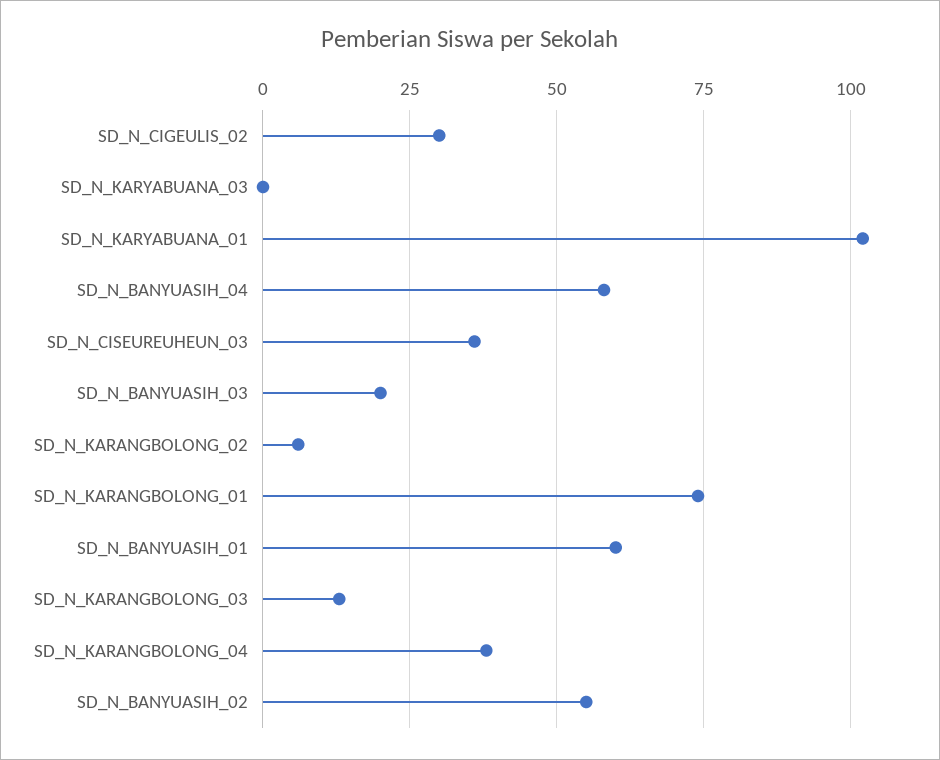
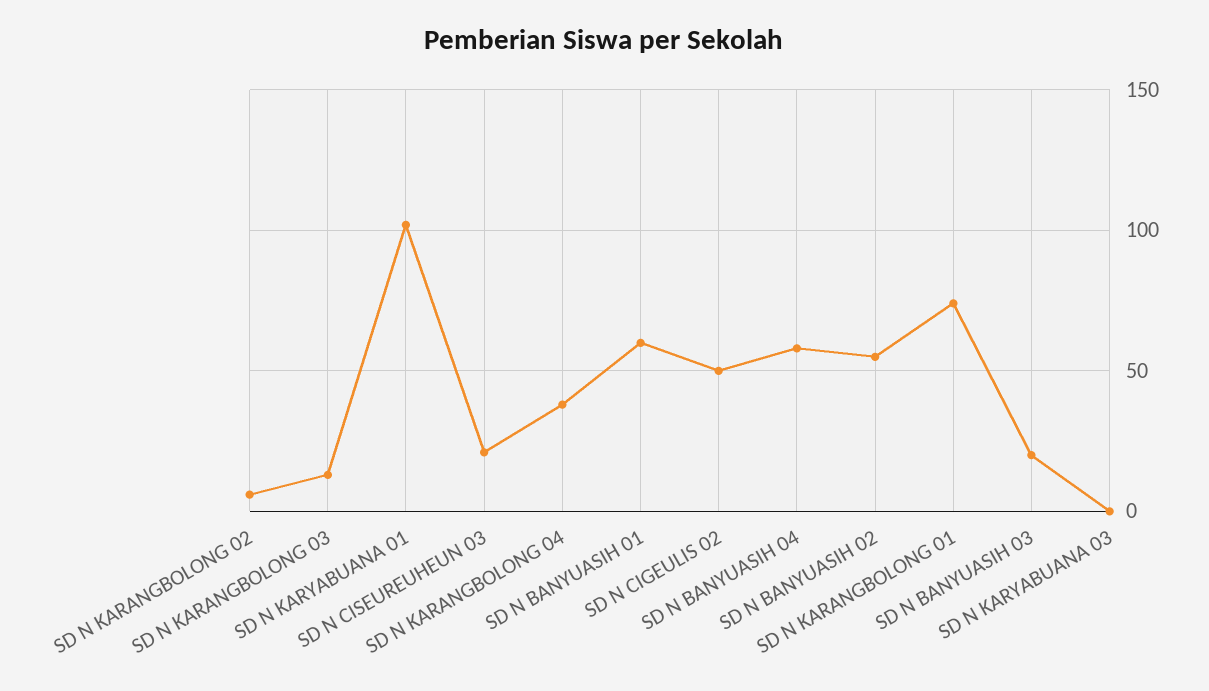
SD_N_CIGEULIS_02: 30 -> 50
SD_N_CISEUREUHEUN_03: 35 -> 20

